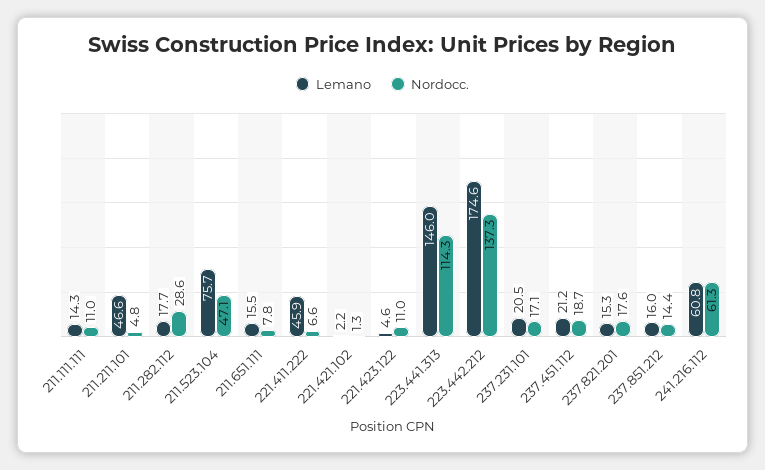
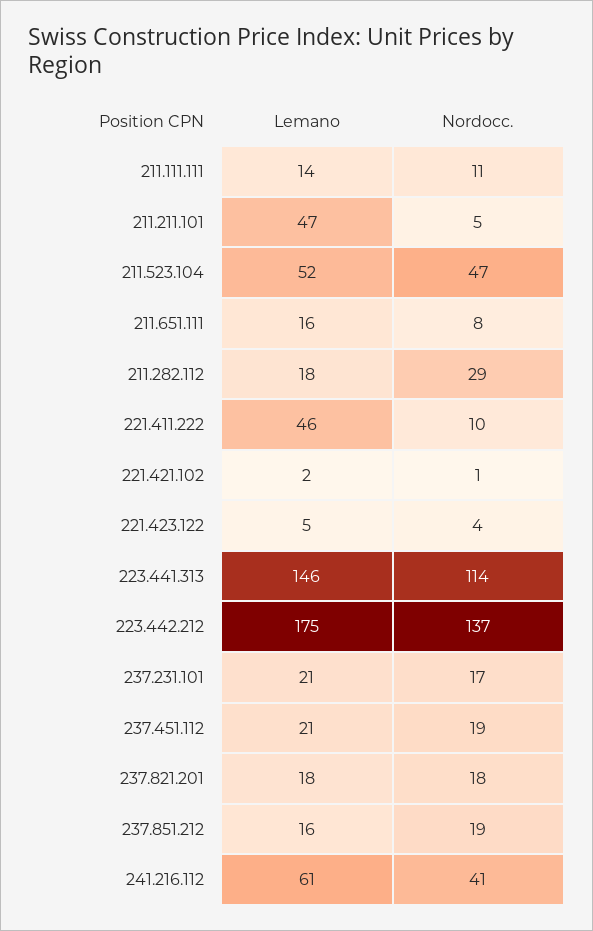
Lemano, 211.523.104: 75.7 -> 52
Nordocc., 221.411.222: 6.6 -> 10
Nordocc., 221.423.122: 11 -> 4
Lemano, 237.821.201: 15.3 -> 18
Nordocc., 237.851.212: 14.4 -> 19
Nordocc., 241.216.112: 61.3 -> 41

